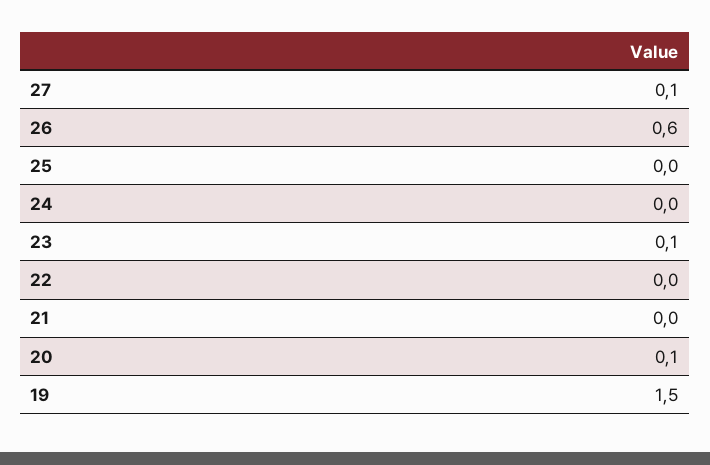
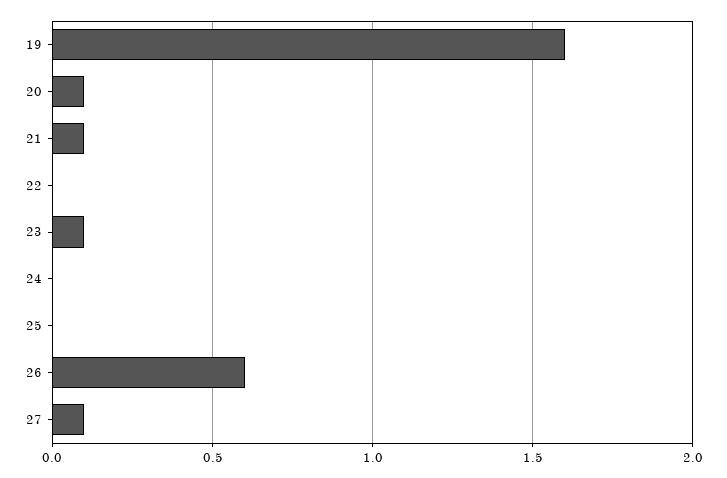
21: 0 -> 0.1
19: 1.5 -> 1.6

